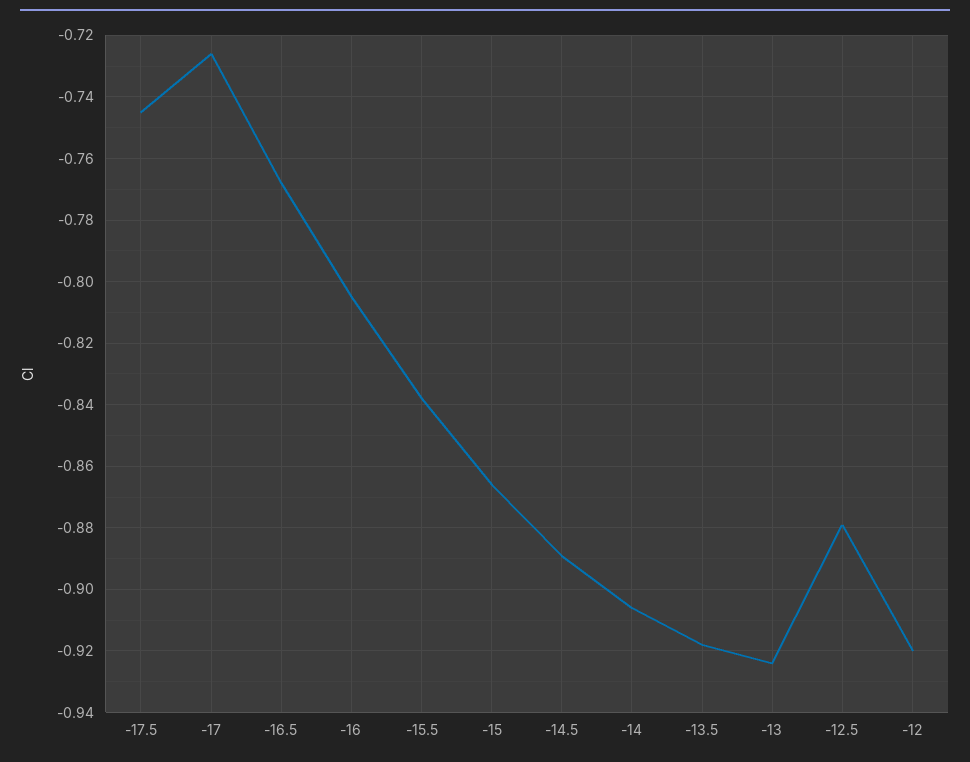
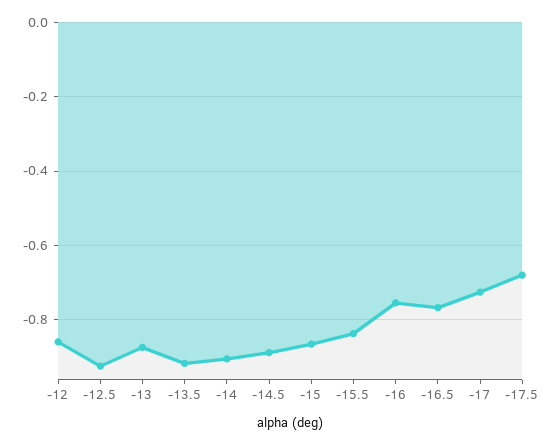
-17.5: -0.745 -> -0.68
-16: -0.805 -> -0.76
-13: -0.925 -> -0.88
-12.5: -0.88 -> -0.92
-12: -0.92 -> -0.86

